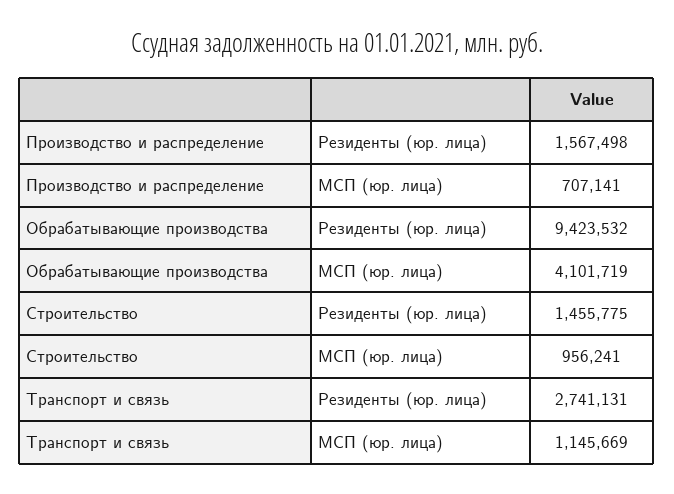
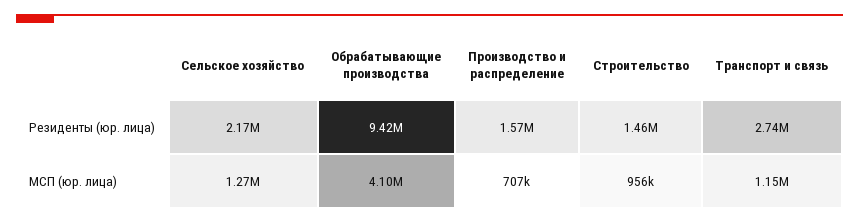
Сельское хозяйство, Резиденты (юр. лица): none -> 2170000
Сельское хозяйство, МСП (юр. лица): none -> 1270000

